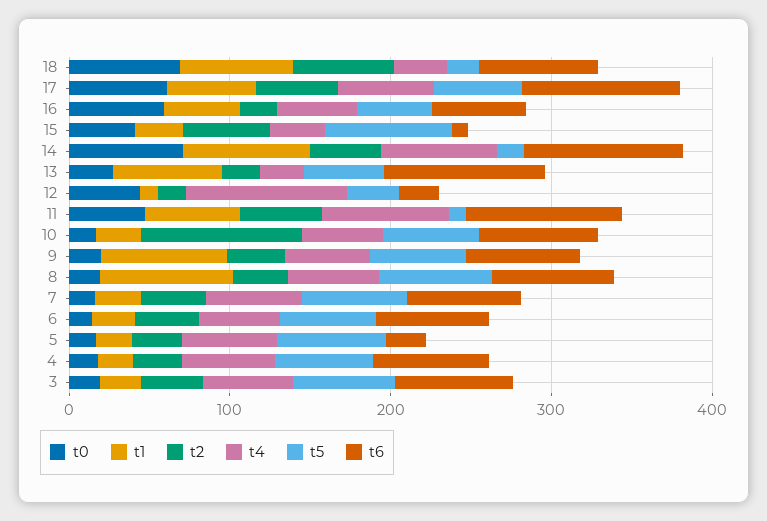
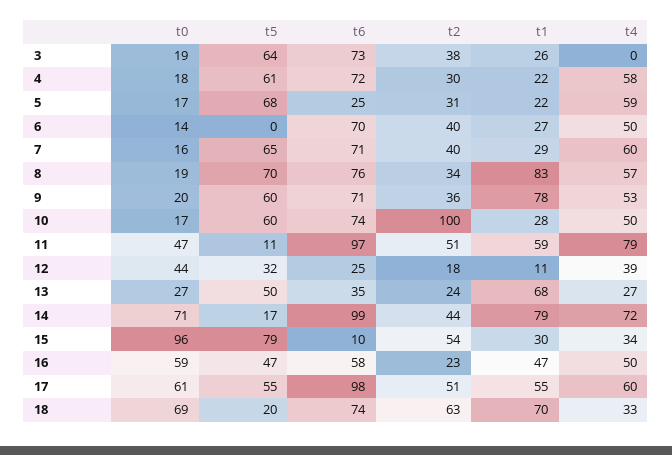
t0, 15: 40 -> 96
t6, 13: 100 -> 35
t4, 12: 100 -> 39
t5, 6: 60 -> 0
t4, 3: 60 -> 0

